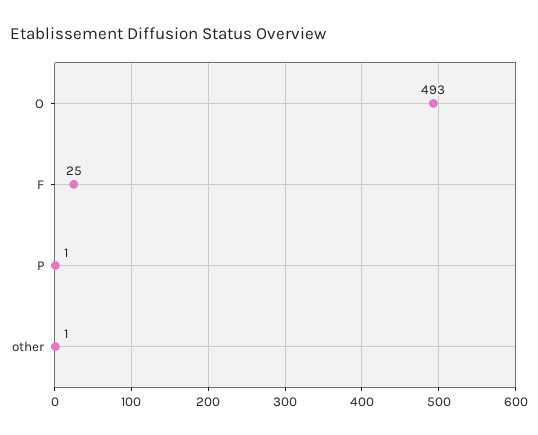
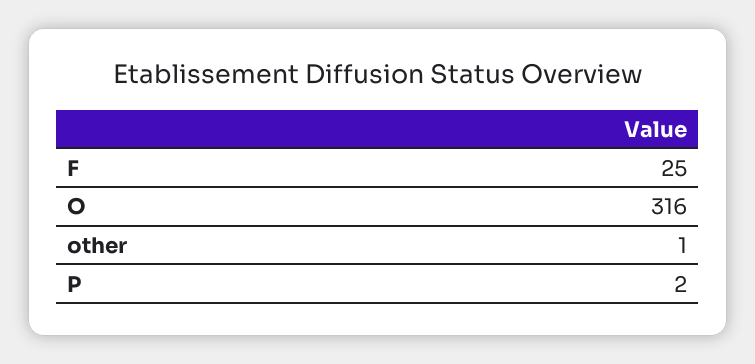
O: 493 -> 316
P: 1 -> 2

